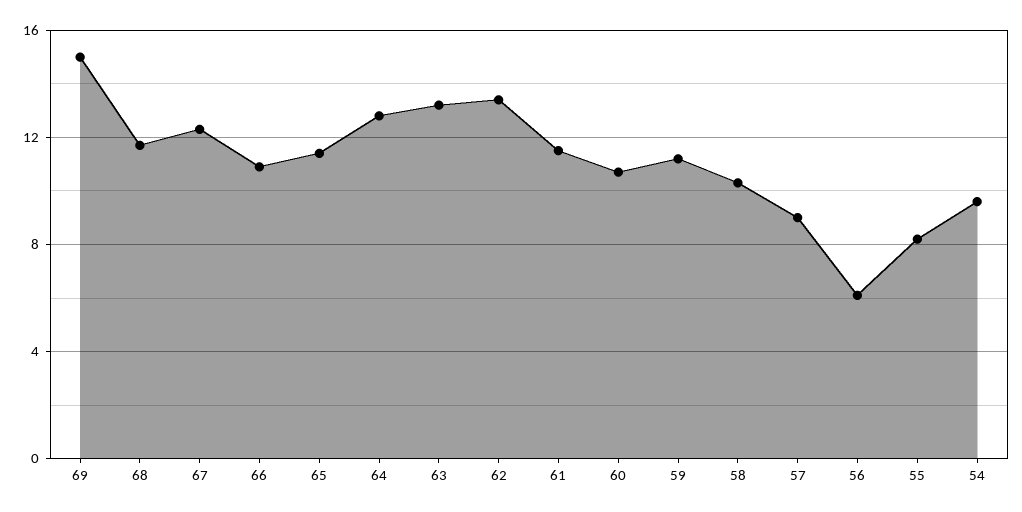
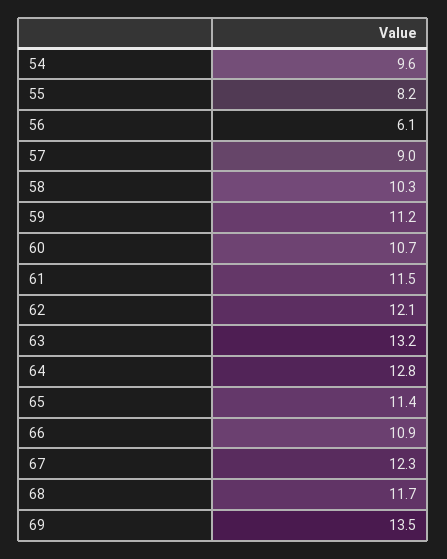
69: 15 -> 13.5
62: 13.5 -> 12.1

